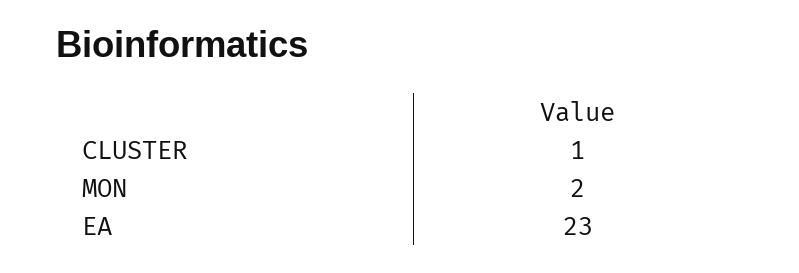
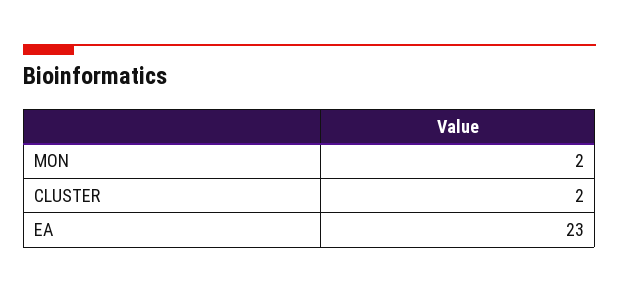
CLUSTER: 1 -> 2

